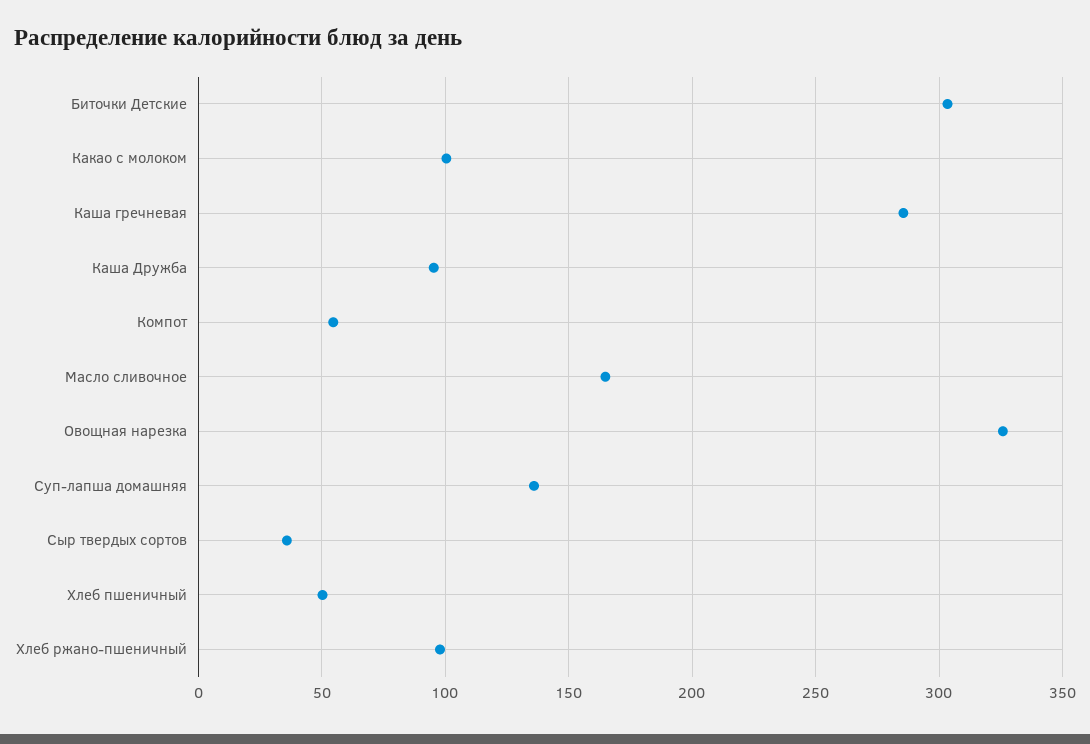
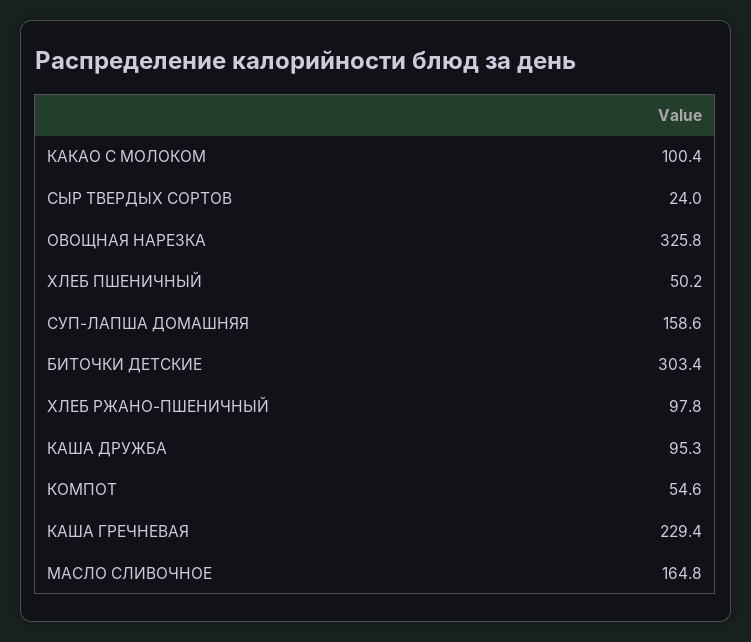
Каша гречневая: 285 -> 229.4
Суп-лапша домашняя: 135 -> 158.6
Сыр твердых сортов: 35 -> 24

